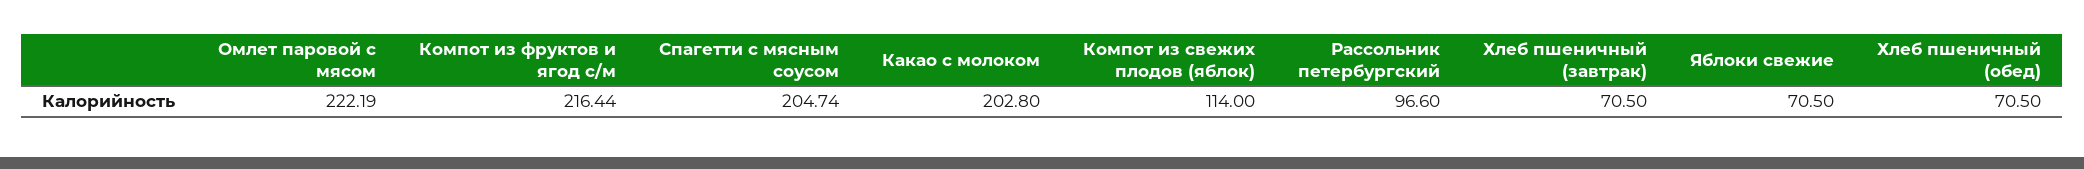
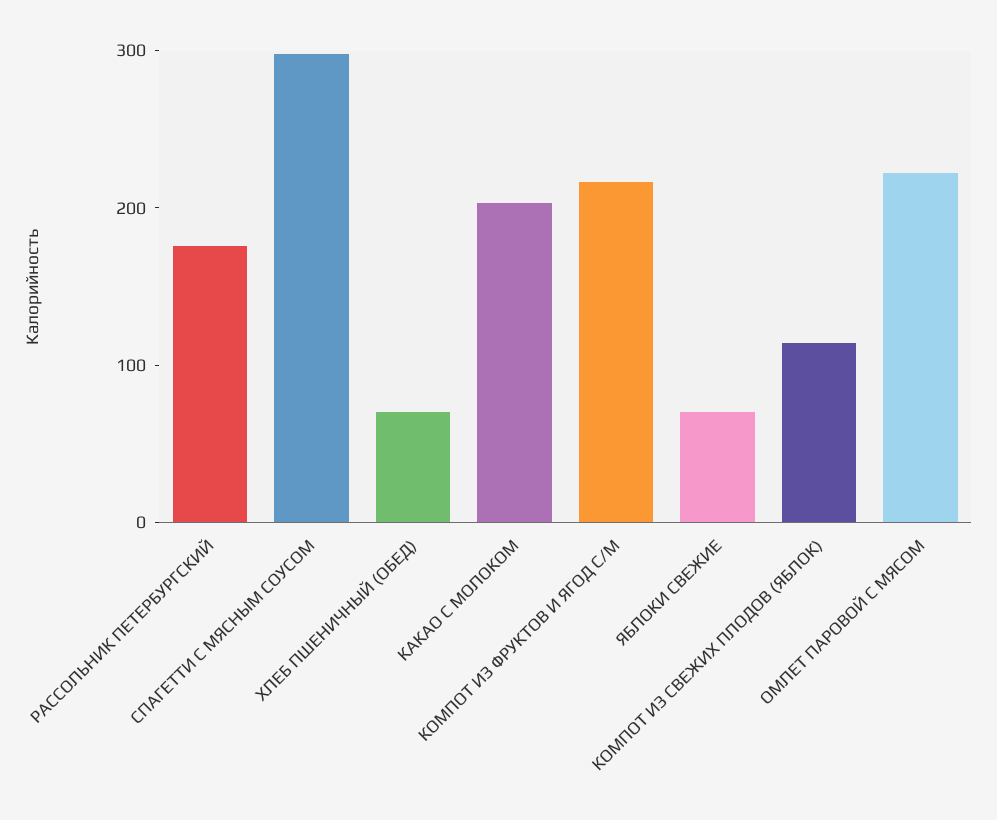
Спагетти с мясным соусом: 204.74 -> 300
Рассольник петербургский: 96.6 -> 180
Хлеб пшеничный (завтрак): 70.5 -> none

